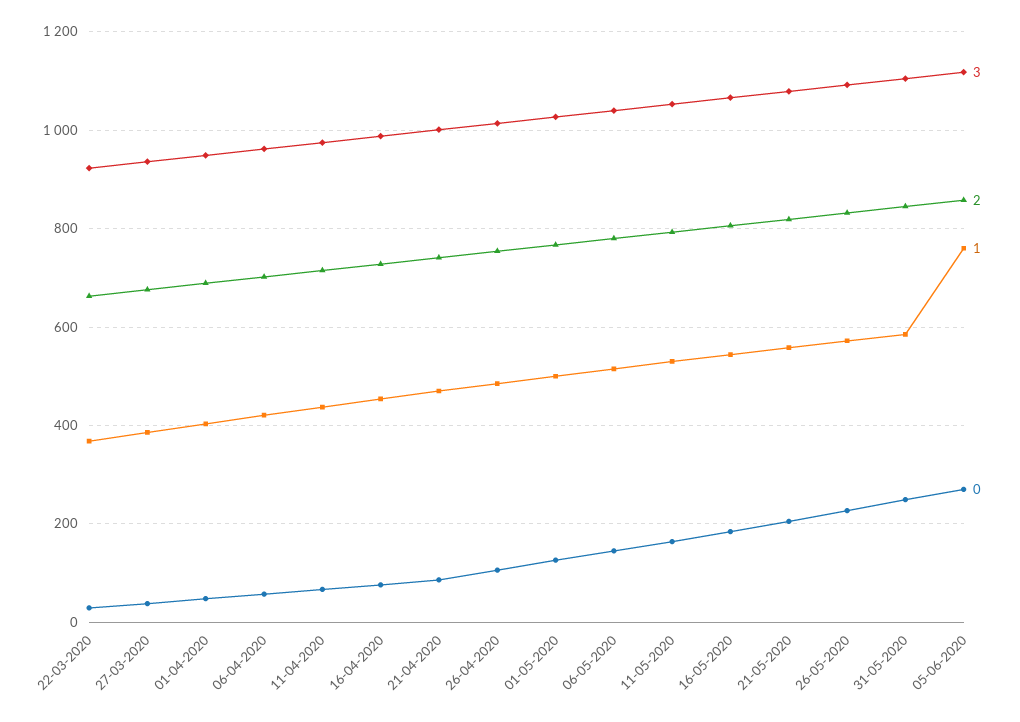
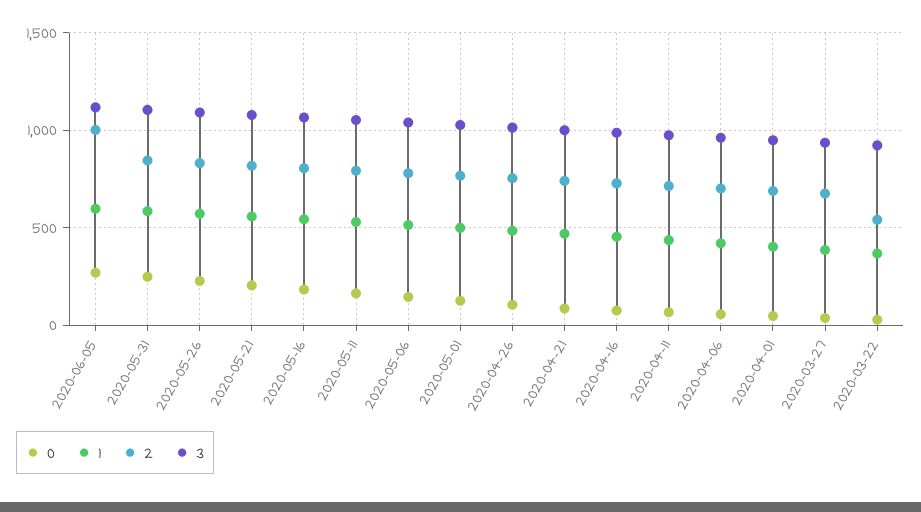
2, 22-03-2020: 660 -> 550
2, 05-06-2020: 860 -> 1000
1, 05-06-2020: 760 -> 600

